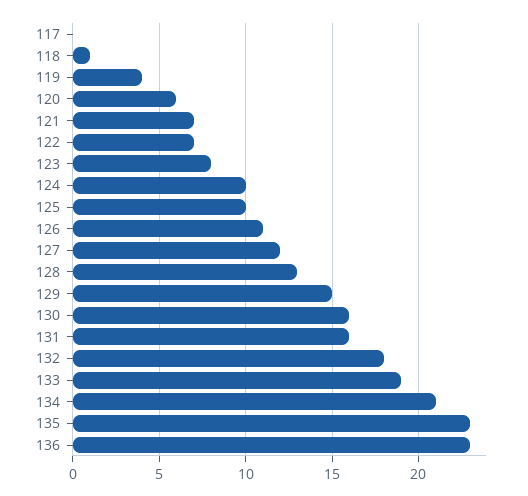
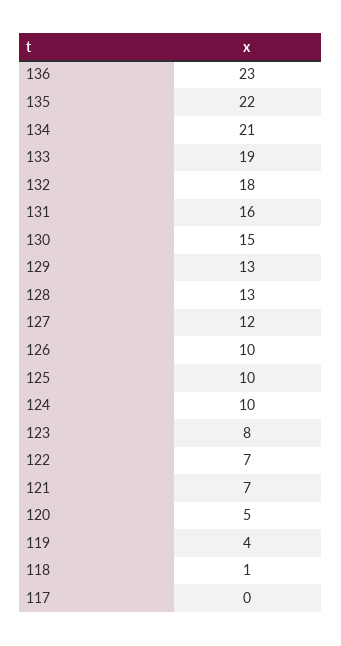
120: 6 -> 5
126: 11 -> 10
129: 15 -> 13
130: 16 -> 15
135: 23 -> 22

